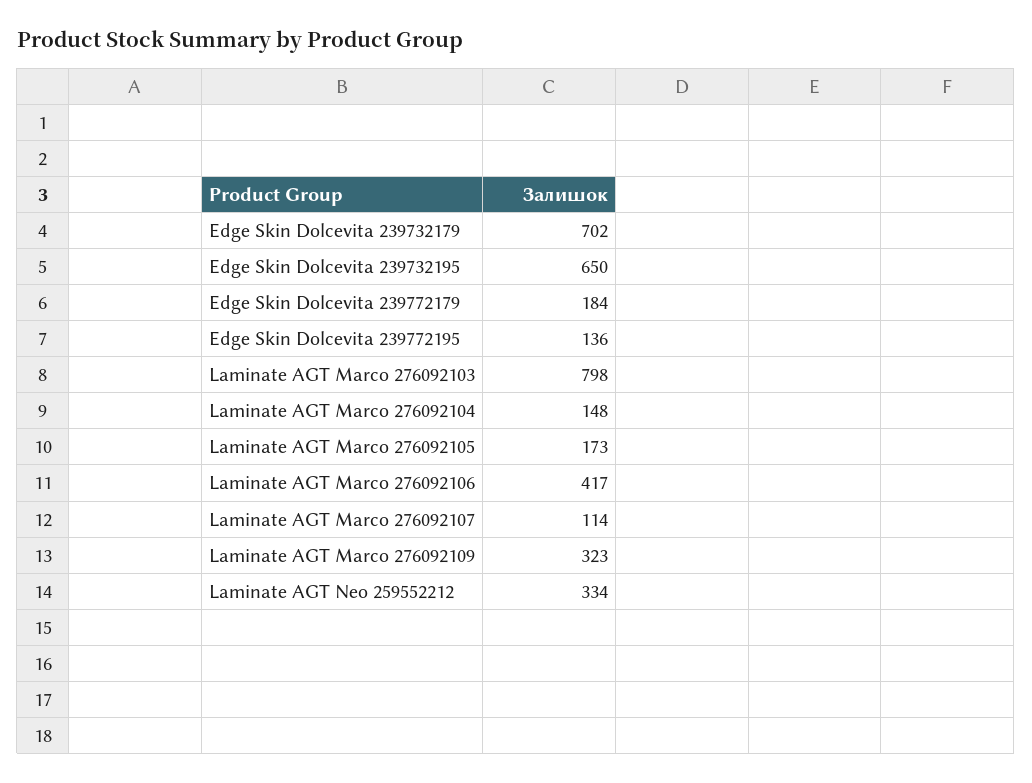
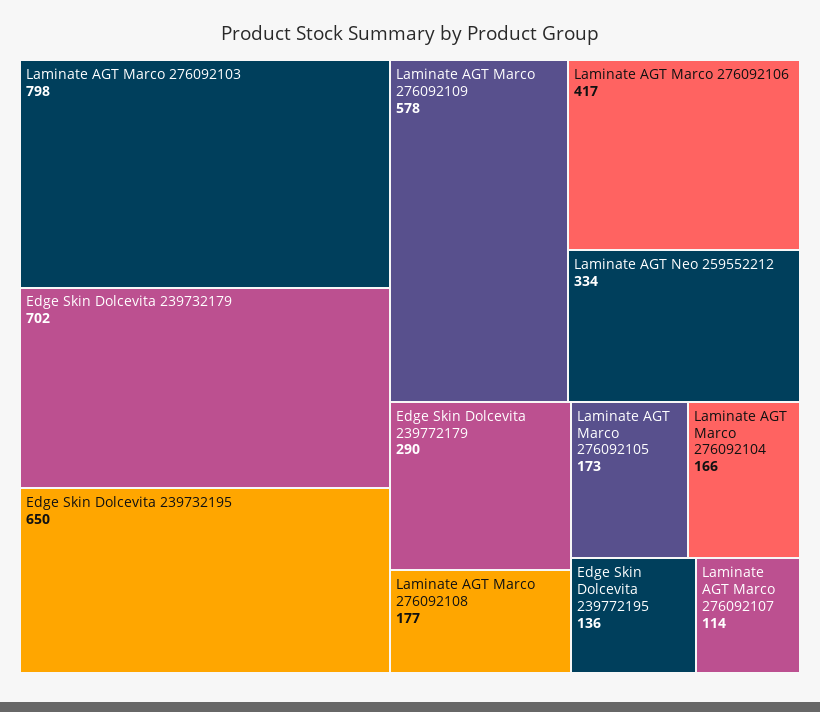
Edge Skin Dolcevita 239772179: 184 -> 290
Laminate AGT Marco 276092104: 148 -> 166
Laminate AGT Marco 276092109: 323 -> 578
Laminate AGT Marco 276092108: none -> 177

